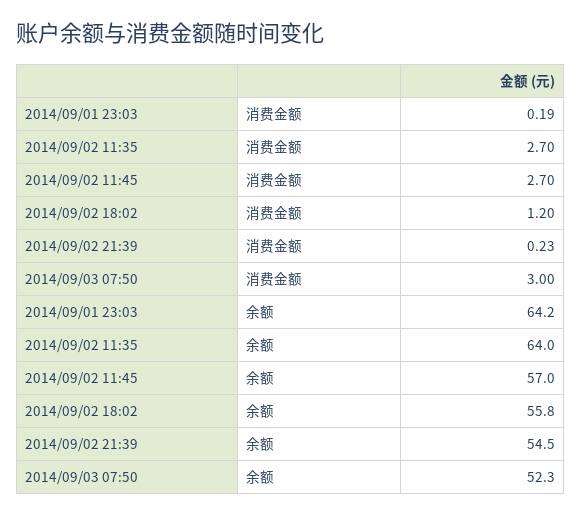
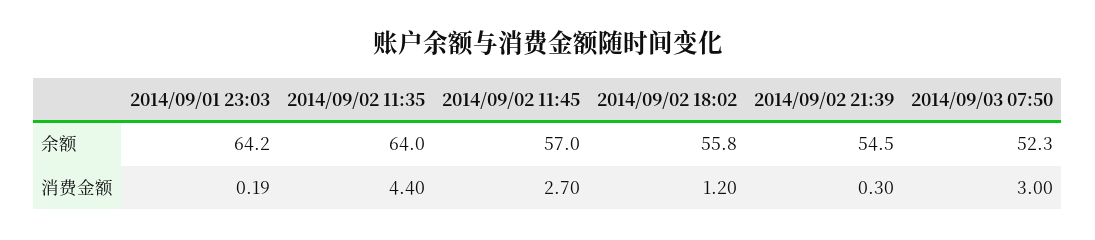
2014/09/02 11:35, 消费金额: 2.7 -> 4.4
2014/09/02 21:39, 消费金额: 0.23 -> 0.3

